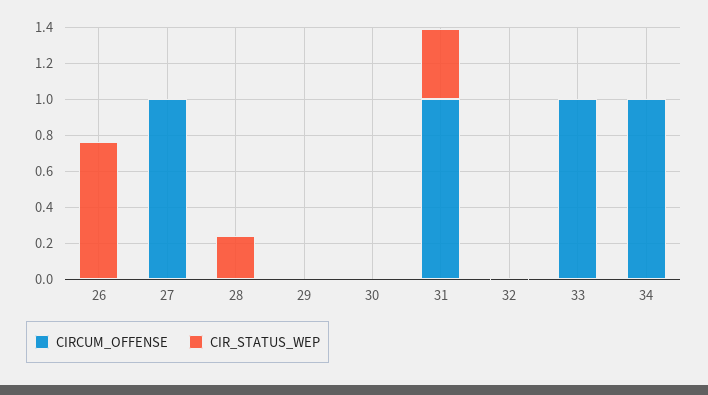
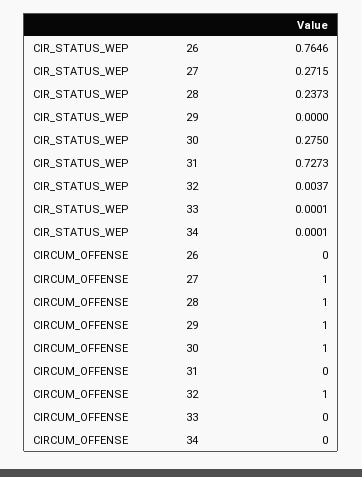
CIR_STATUS_WEP, 27: 0 -> 0.2715
CIRCUM_OFFENSE, 28: 0 -> 1
CIRCUM_OFFENSE, 29: 0 -> 1
CIRCUM_OFFENSE, 30: 0 -> 1
CIR_STATUS_WEP, 30: 0 -> 0.275
CIRCUM_OFFENSE, 31: 1 -> 0
CIR_STATUS_WEP, 31: 0.4 -> 0.7273
CIRCUM_OFFENSE, 32: 0 -> 1
CIRCUM_OFFENSE, 33: 1 -> 0
CIRCUM_OFFENSE, 34: 1 -> 0

